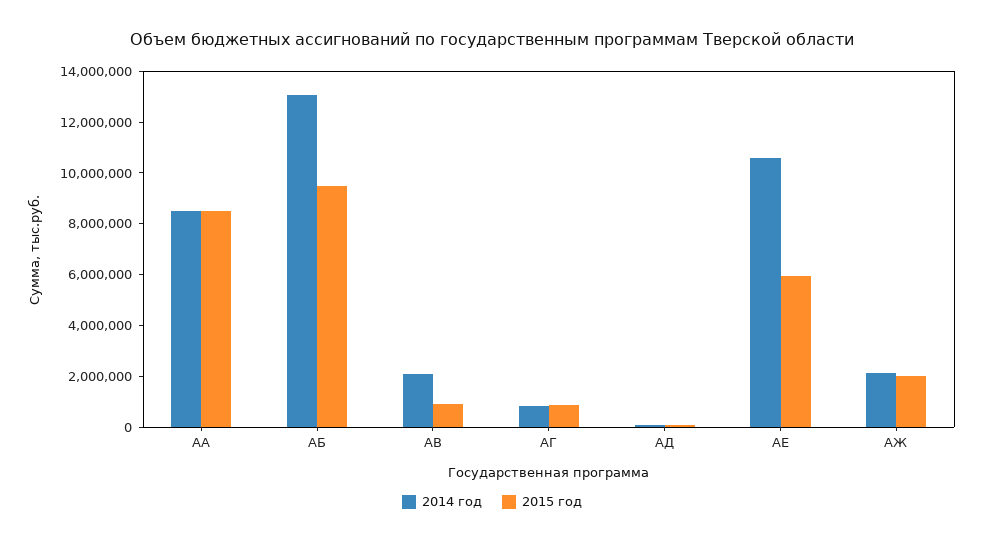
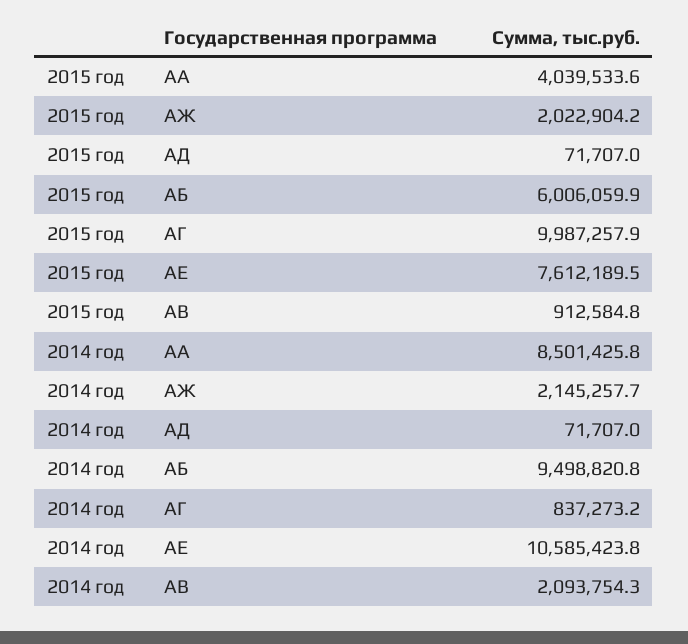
2015 год, АА: 8500000 -> 4039533.6
2014 год, АБ: 13000000 -> 9498820.8
2015 год, АБ: 9500000 -> 6006059.9
2015 год, АГ: 1000000 -> 9987257.9
2015 год, АЕ: 6000000 -> 7612189.5

